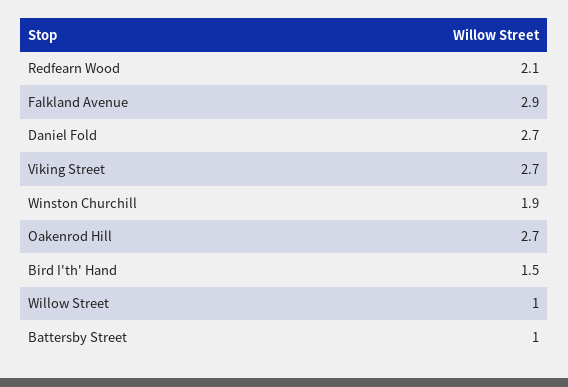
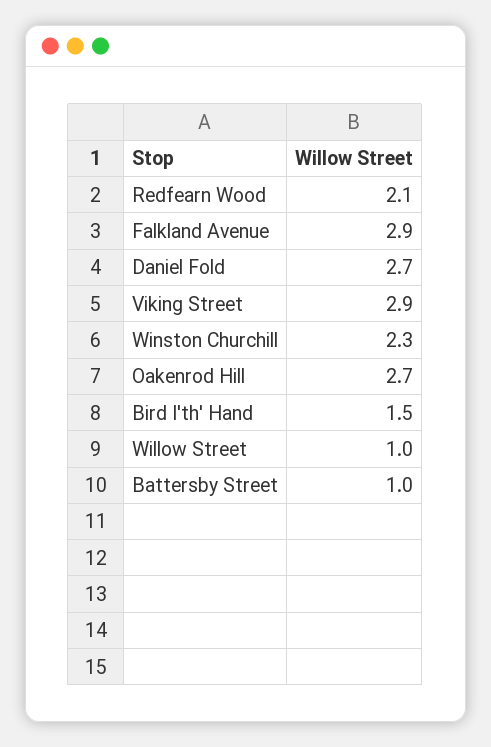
Viking Street: 2.7 -> 2.9
Winston Churchill: 1.9 -> 2.3

